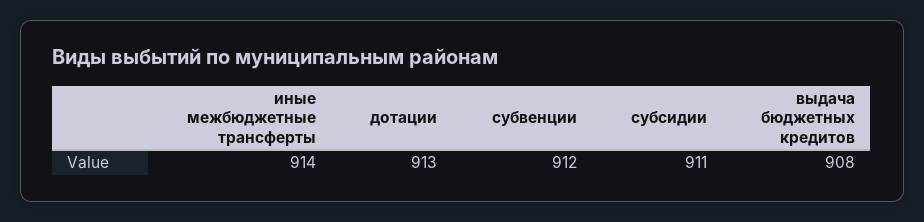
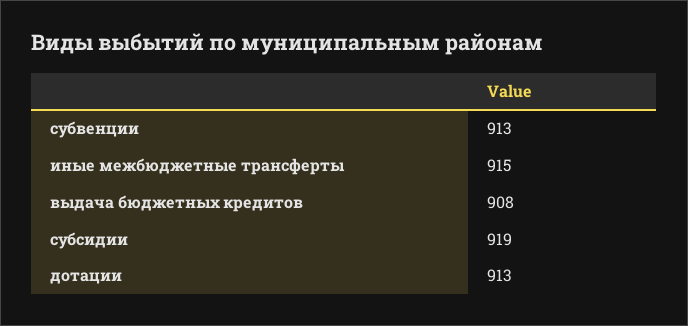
иные межбюджетные трансферты: 914 -> 915
субвенции: 912 -> 913
субсидии: 911 -> 919

